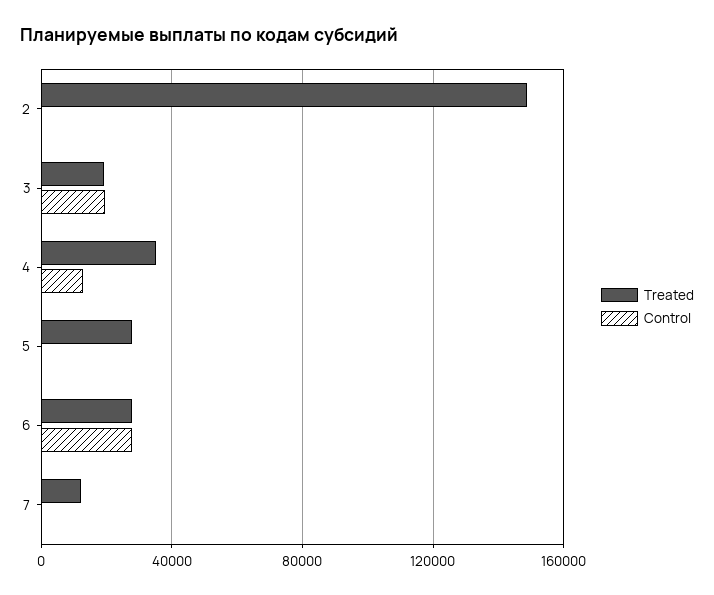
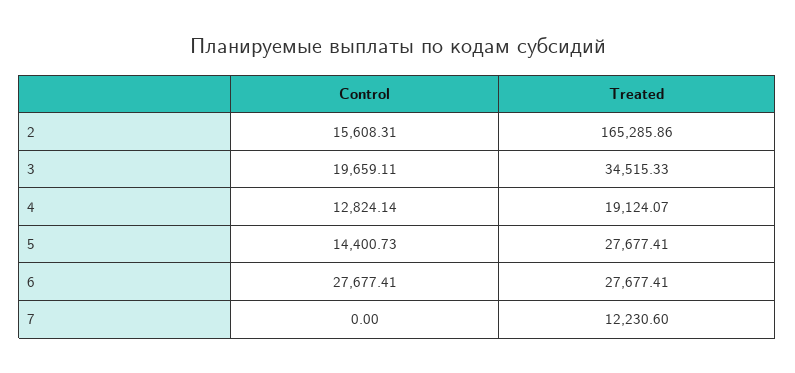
Treated, 2: 150000 -> 165285.86
Control, 2: 0 -> 15608.31
Treated, 3: 20000 -> 34515.33
Treated, 4: 35000 -> 19124.07
Control, 5: 0 -> 14400.73

